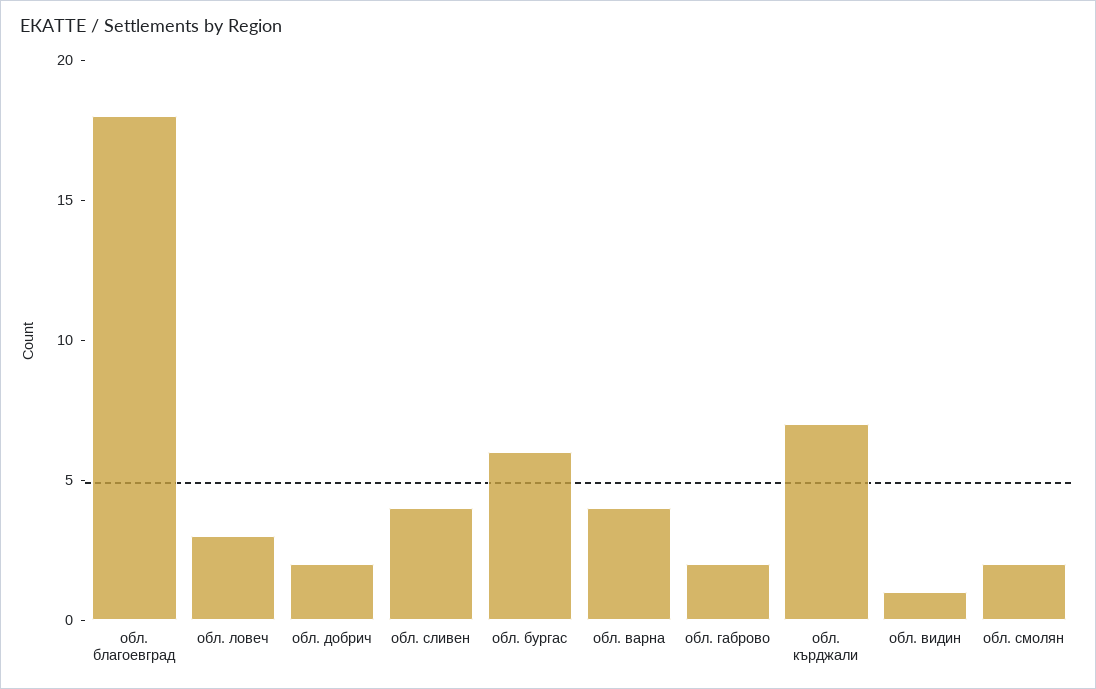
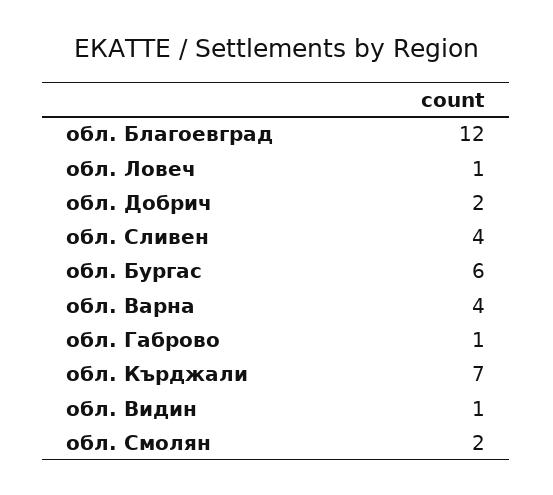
обл. благоевград: 18 -> 12
обл. ловеч: 3 -> 1
обл. габрово: 2 -> 1

